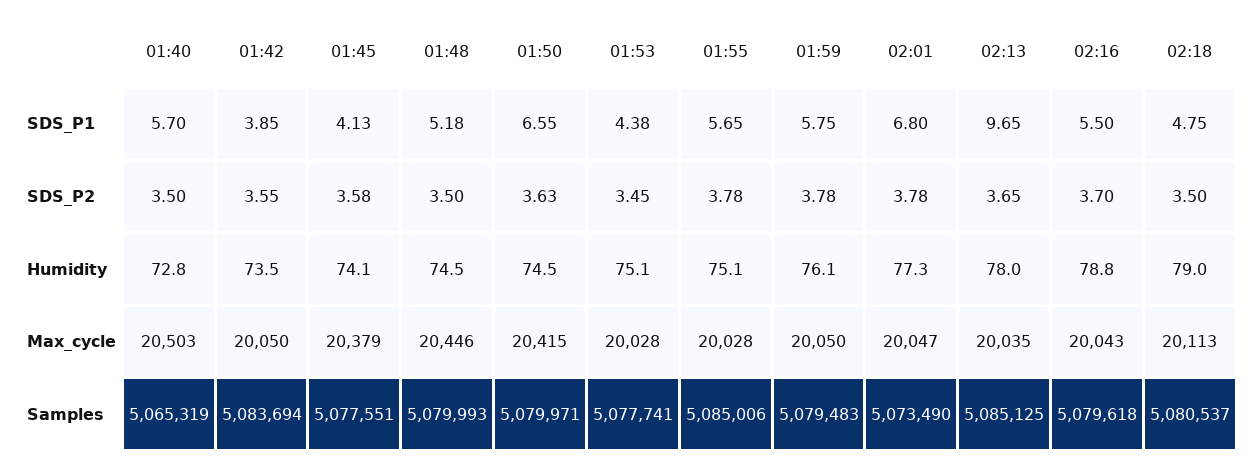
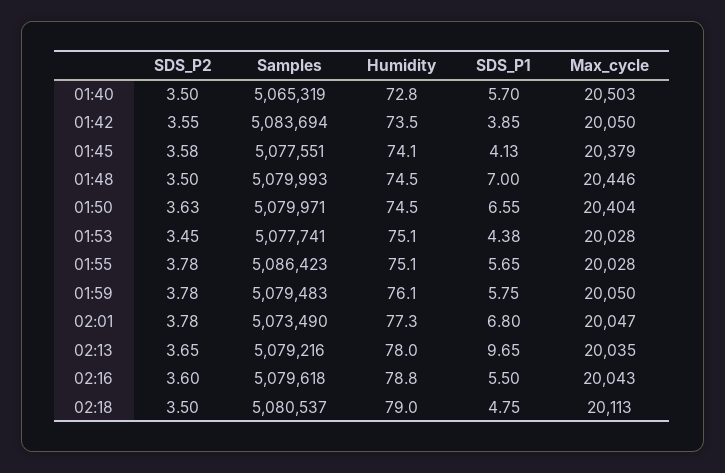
01:48, SDS_P1: 5.18 -> 7
02:16, SDS_P2: 3.7 -> 3.6
01:50, Max_cycle: 20415 -> 20404
01:55, Samples: 5085006 -> 5086423
02:13, Samples: 5085125 -> 5079216

